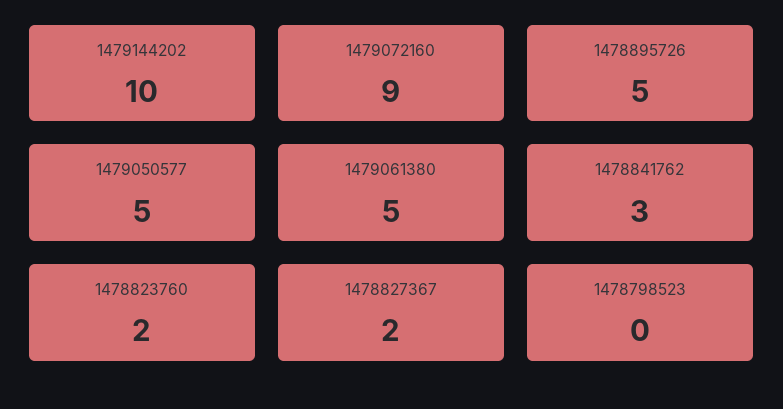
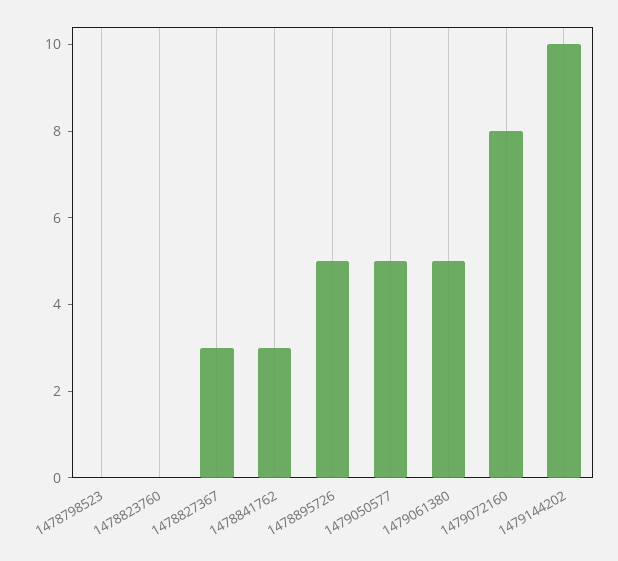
1479072160: 9 -> 8
1478823760: 2 -> 0
1478827367: 2 -> 3

